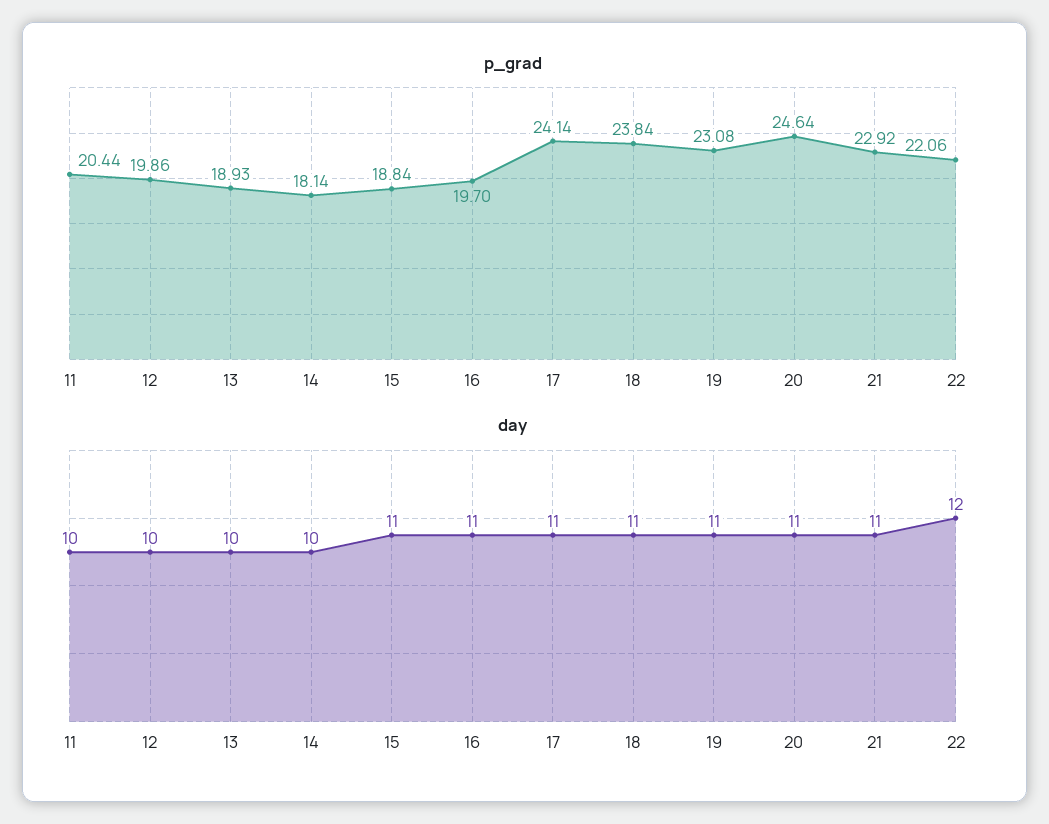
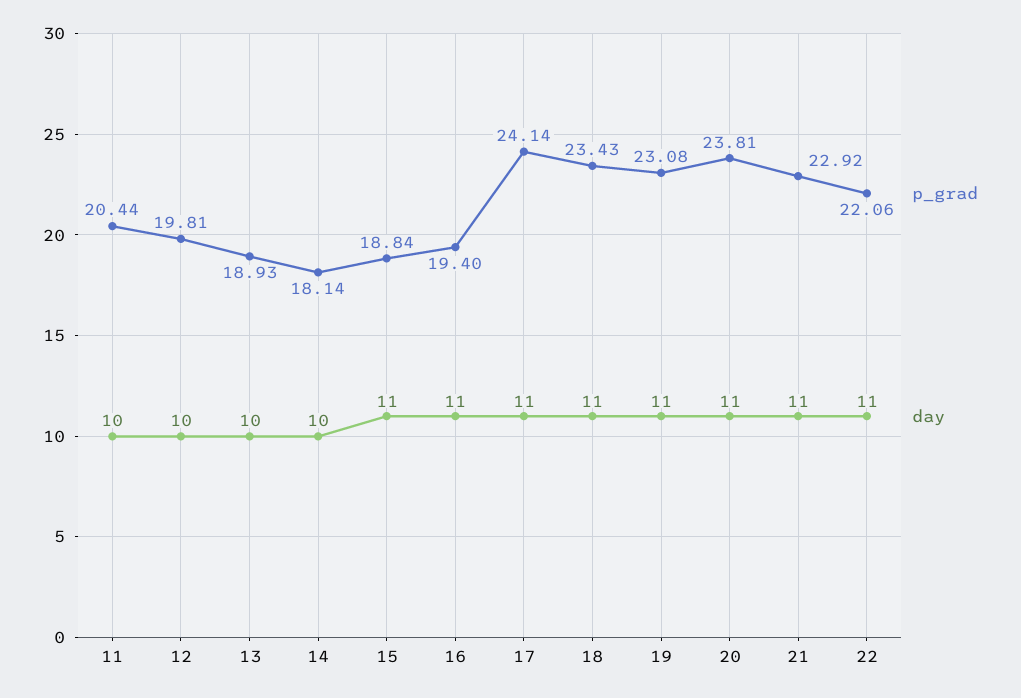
p_grad, 12: 19.86 -> 19.81
p_grad, 16: 19.7 -> 19.4
p_grad, 18: 23.84 -> 23.43
p_grad, 20: 24.64 -> 23.81
day, 22: 12 -> 11

